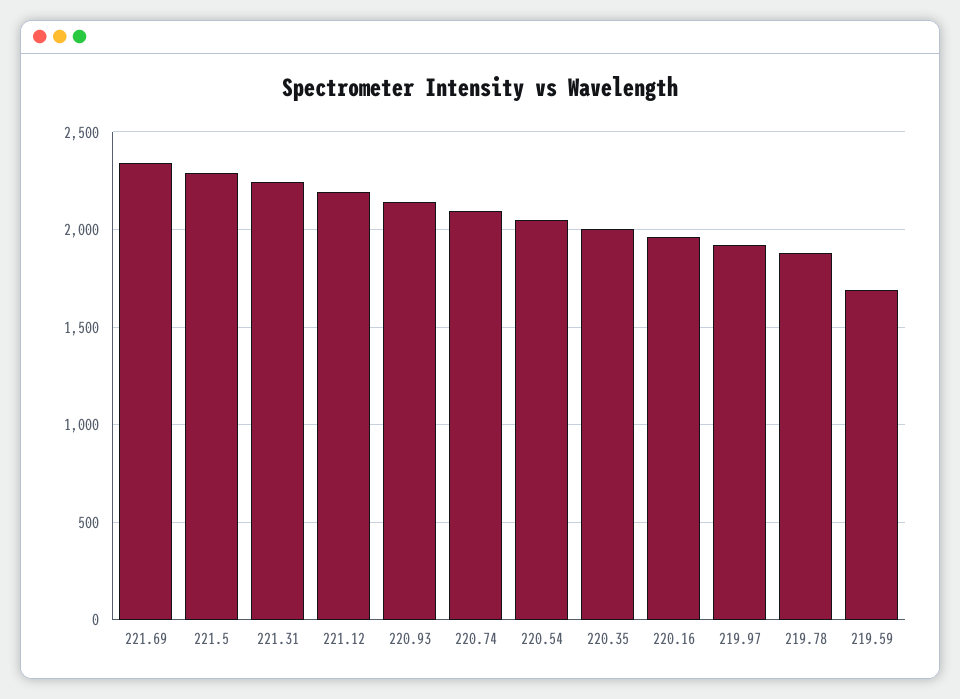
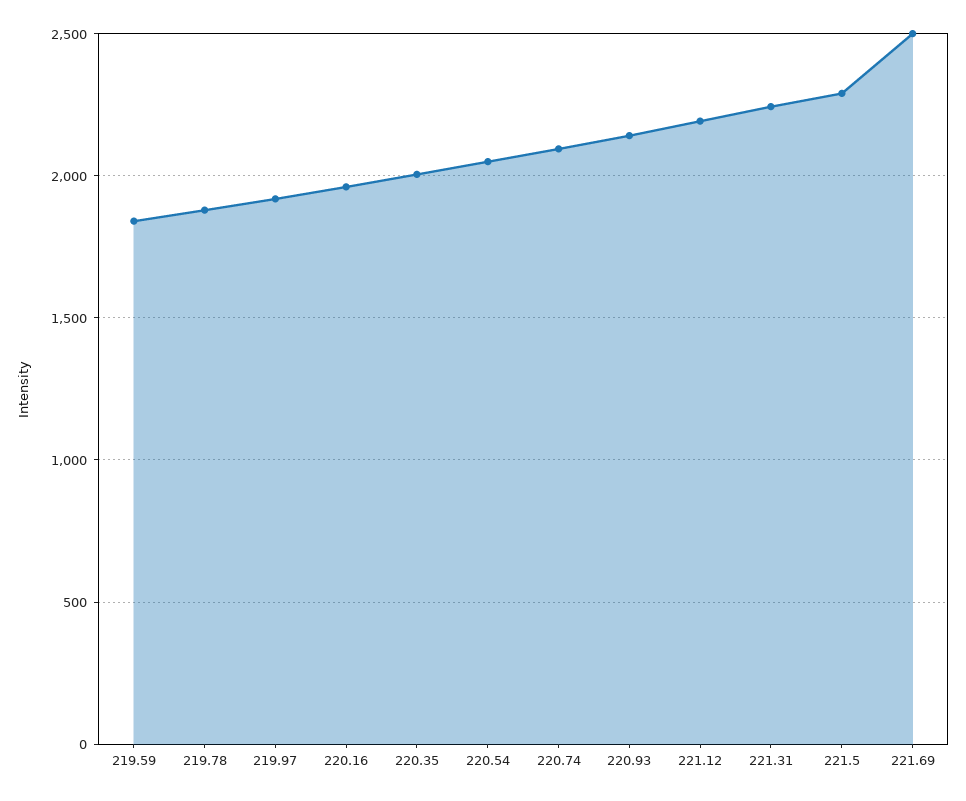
221.69: 2350 -> 2500
219.59: 1700 -> 1850

